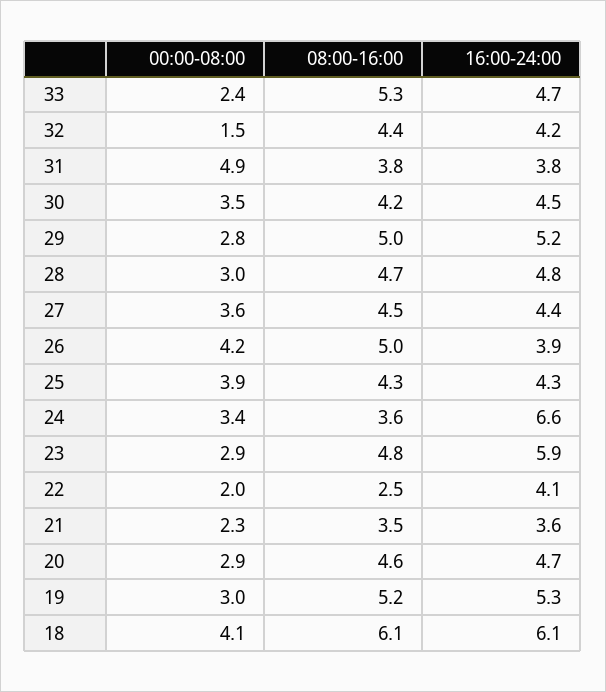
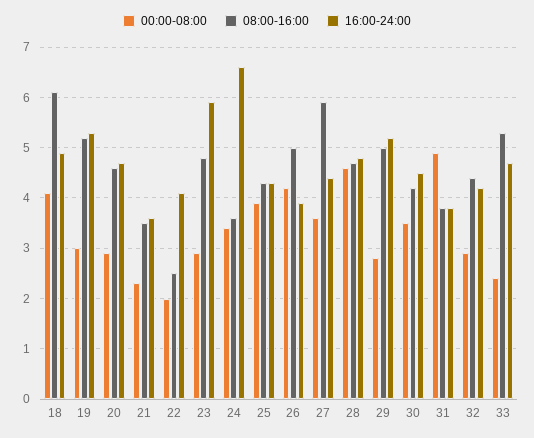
00:00-08:00, 32: 1.5 -> 3
00:00-08:00, 28: 3 -> 4.5
08:00-16:00, 27: 4.5 -> 6
16:00-24:00, 18: 6.1 -> 5

